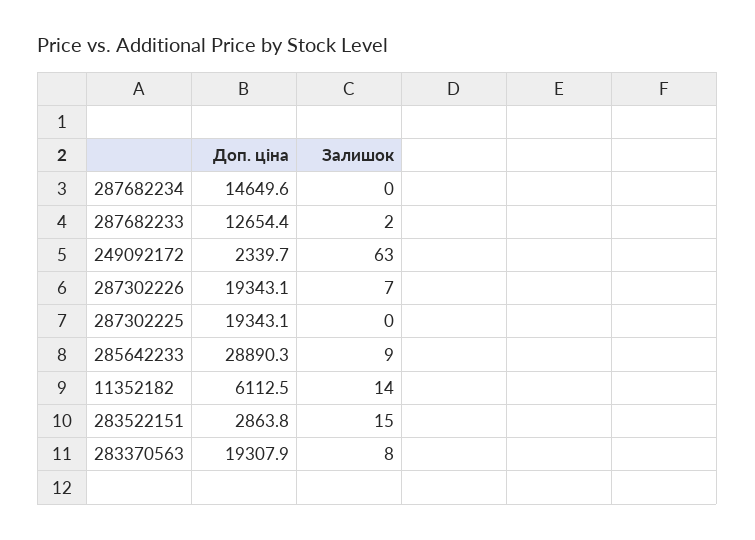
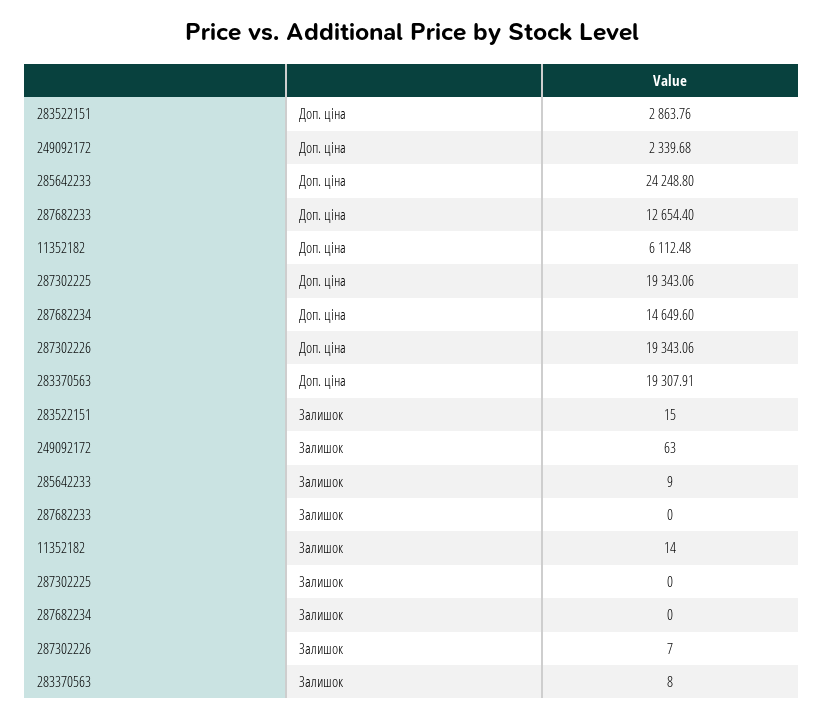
Залишок, 287682233: 2 -> 0
Доп. ціна, 285642233: 28890.3 -> 24248.8

